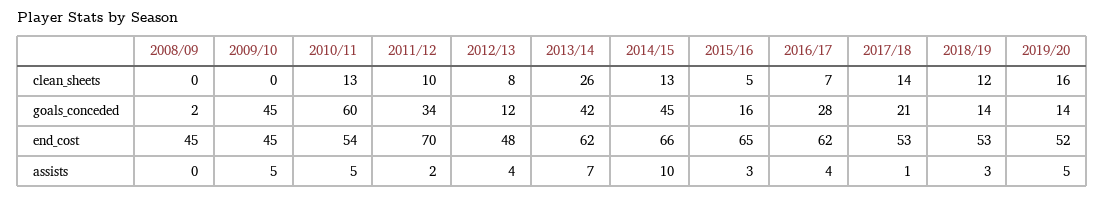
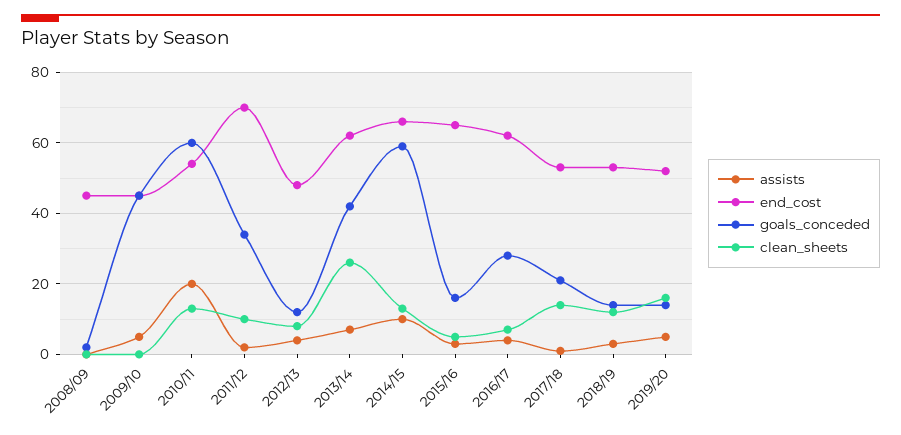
goals_conceded, 2014/15: 45 -> 60
assists, 2010/11: 5 -> 20

